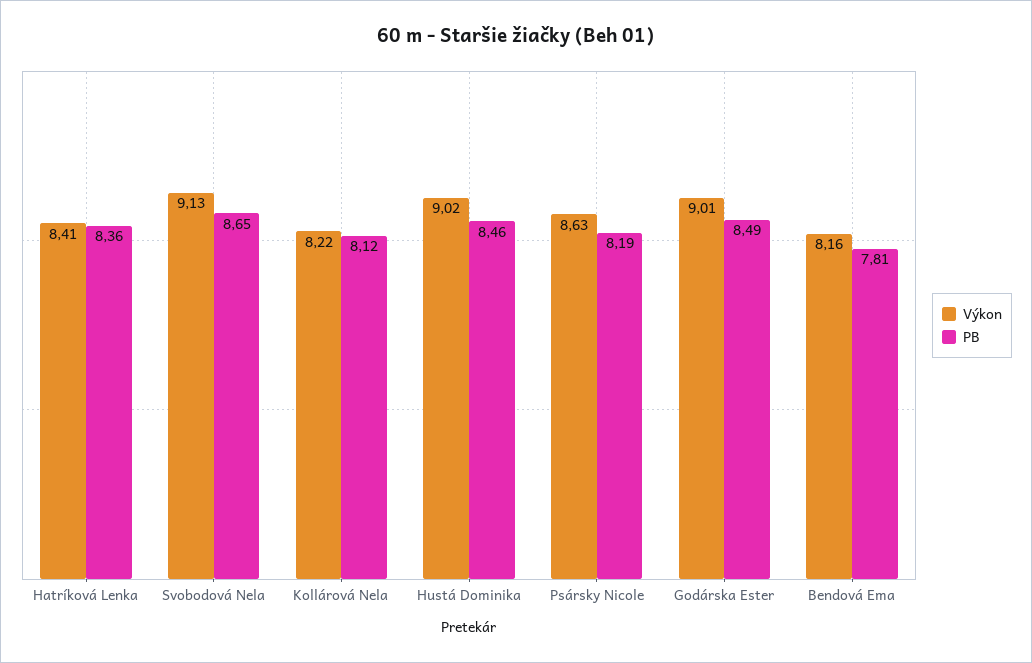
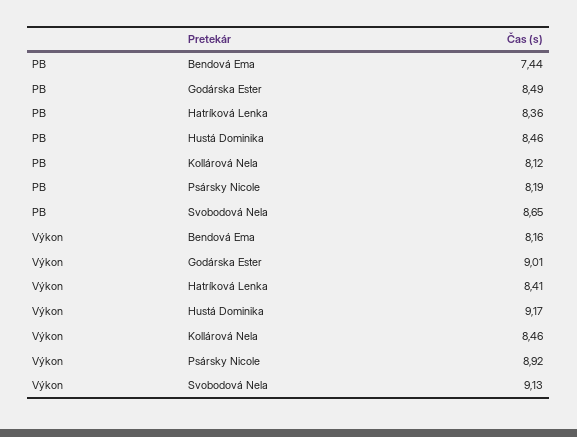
Výkon, Kollárová Nela: 8.22 -> 8.46
Výkon, Hustá Dominika: 9.02 -> 9.17
Výkon, Psársky Nicole: 8.63 -> 8.92
PB, Bendová Ema: 7.81 -> 7.44

